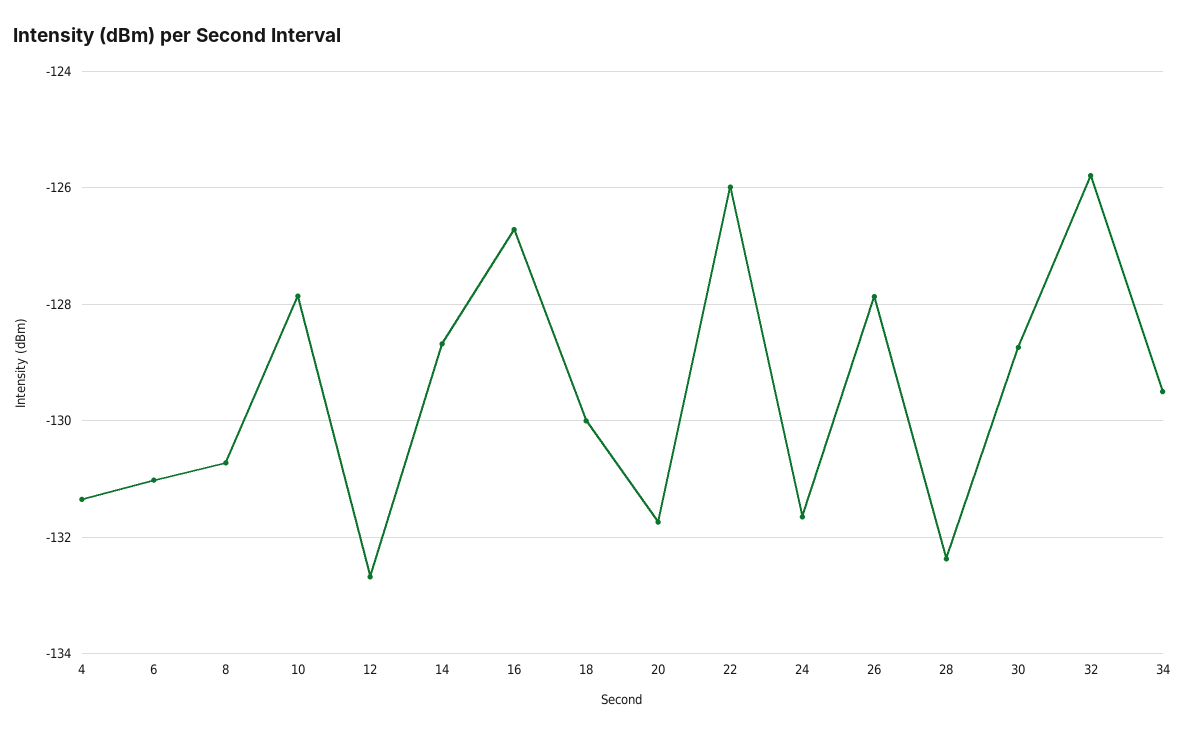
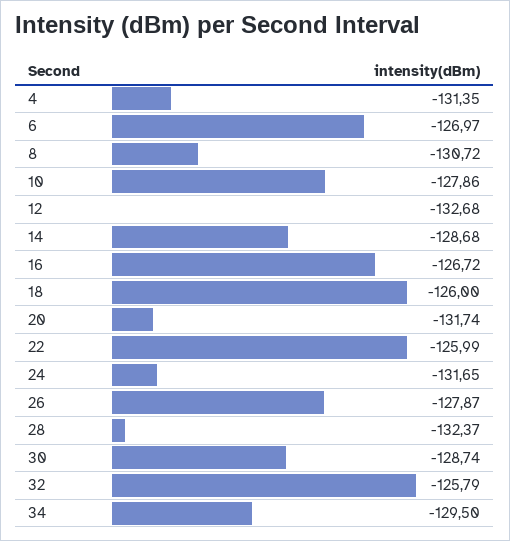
6: -131 -> -126.97
18: -130 -> -126

